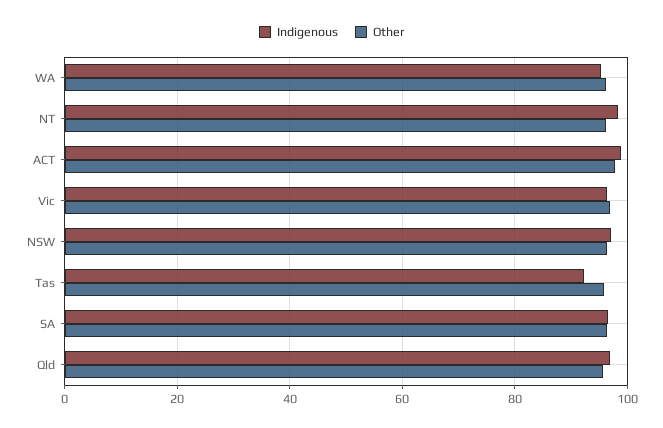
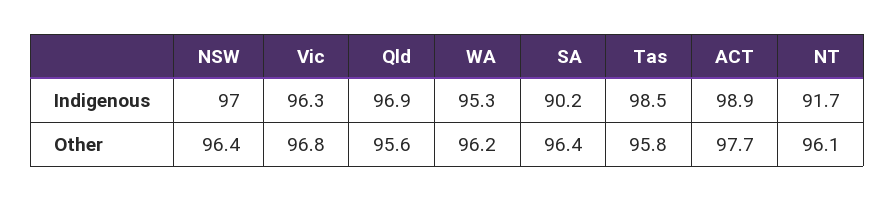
Indigenous, NT: 98 -> 91.7
Indigenous, Tas: 92 -> 98.5
Indigenous, SA: 96 -> 90.2

